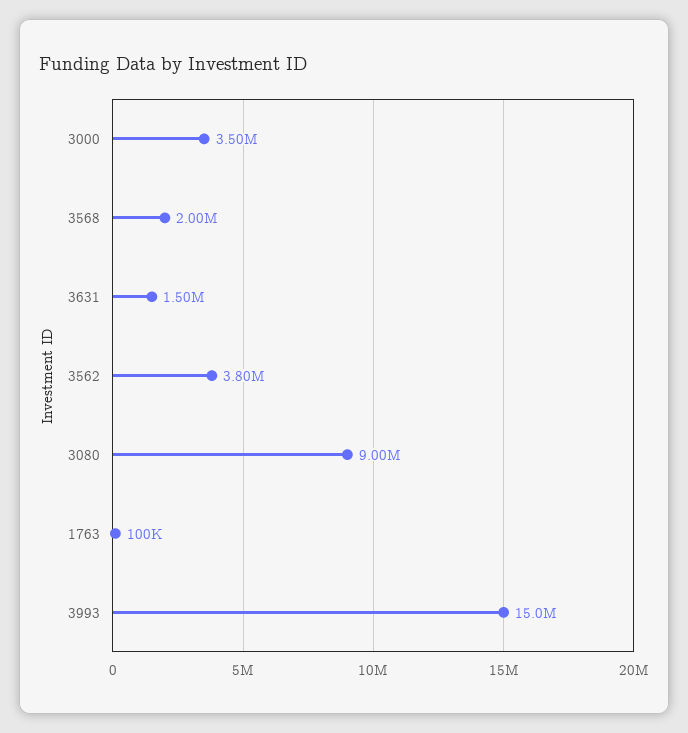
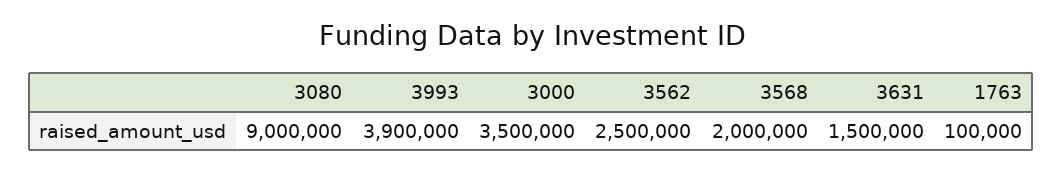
3562: 3800000 -> 2500000
3993: 15000000 -> 3900000

